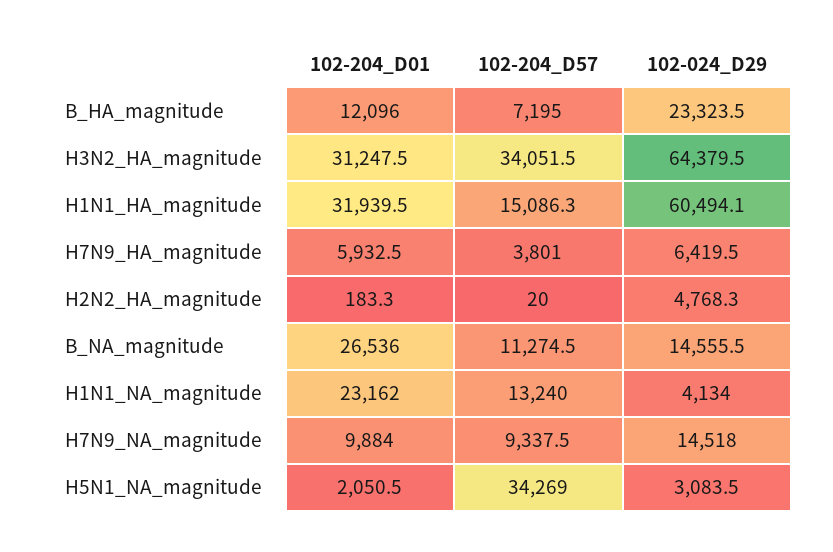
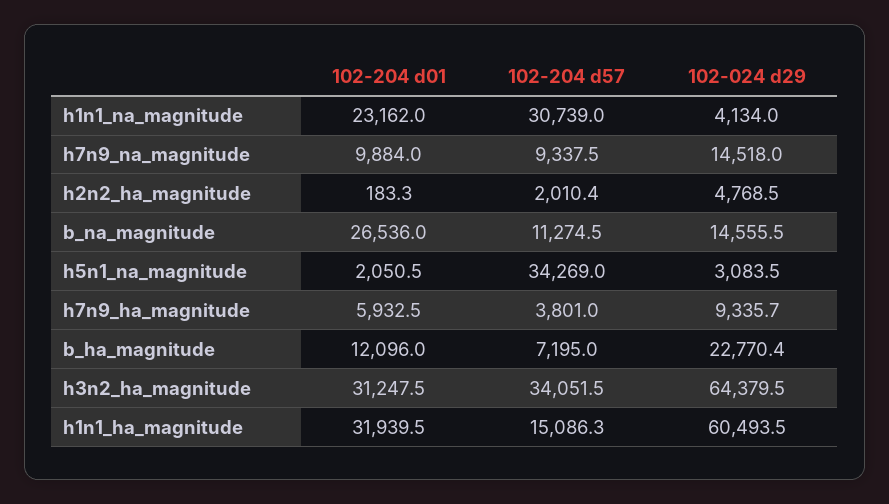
102-024_D29, B_HA_magnitude: 23323.5 -> 22770.4
102-024_D29, H1N1_HA_magnitude: 60494.1 -> 60493.5
102-024_D29, H7N9_HA_magnitude: 6419.5 -> 9335.7
102-204_D57, H2N2_HA_magnitude: 20 -> 2010.4
102-024_D29, H2N2_HA_magnitude: 4768.3 -> 4768.5
102-204_D57, H1N1_NA_magnitude: 13240 -> 30739

